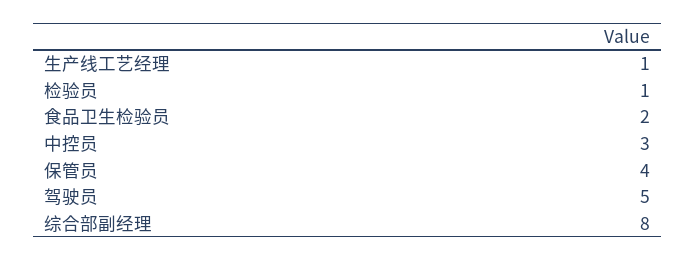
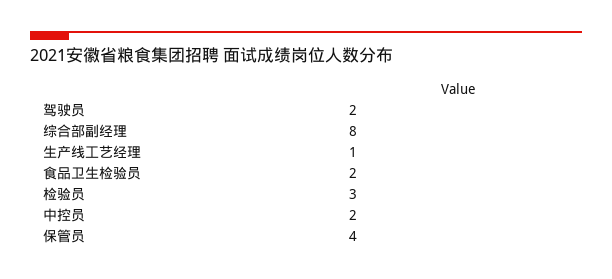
检验员: 1 -> 3
中控员: 3 -> 2
驾驶员: 5 -> 2

